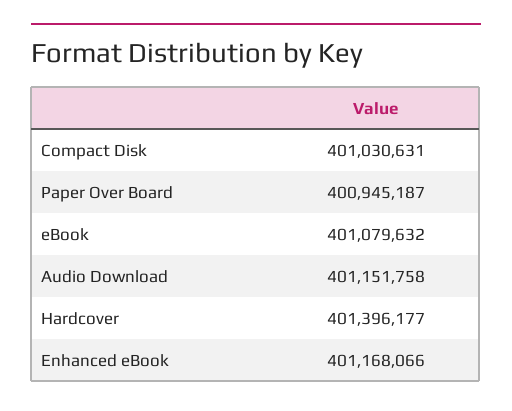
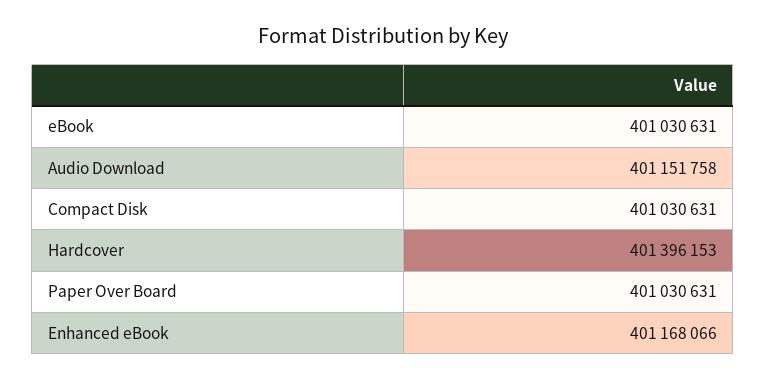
Paper Over Board: 400945187 -> 401030631
eBook: 401079632 -> 401030631
Hardcover: 401396177 -> 401396153

